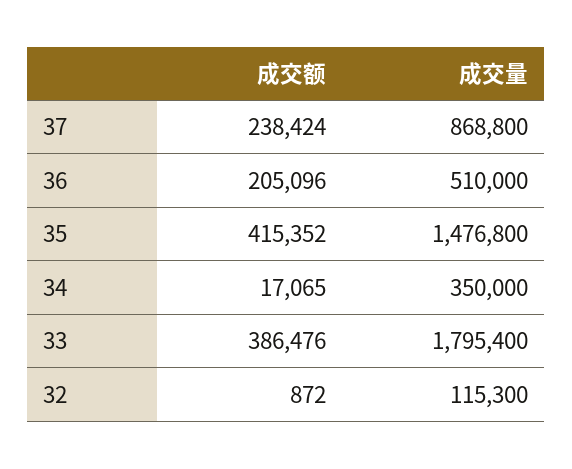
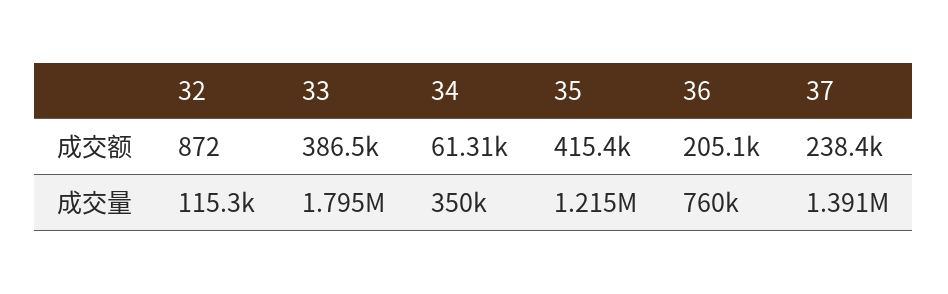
成交量, 37: 868800 -> 1391000
成交量, 36: 510000 -> 760000
成交量, 35: 1476800 -> 1215000
成交额, 34: 17065 -> 61310

